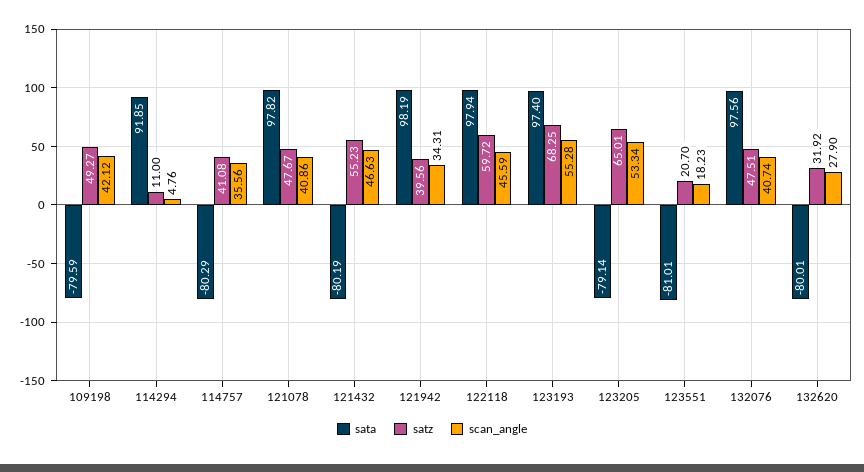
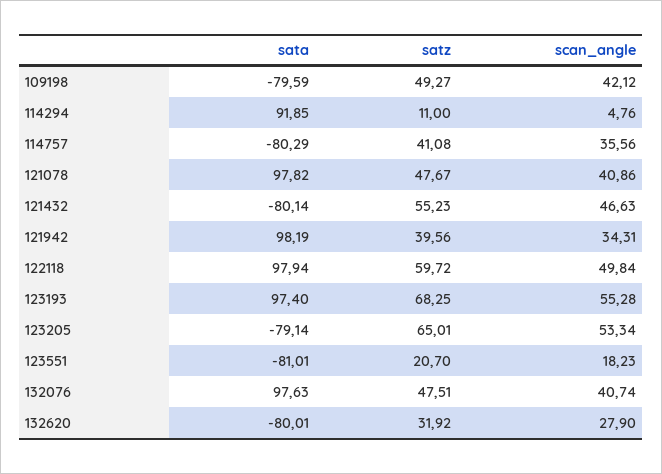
sata, 121432: -80.19 -> -80.14
scan_angle, 122118: 45.59 -> 49.84
sata, 132076: 97.56 -> 97.63

